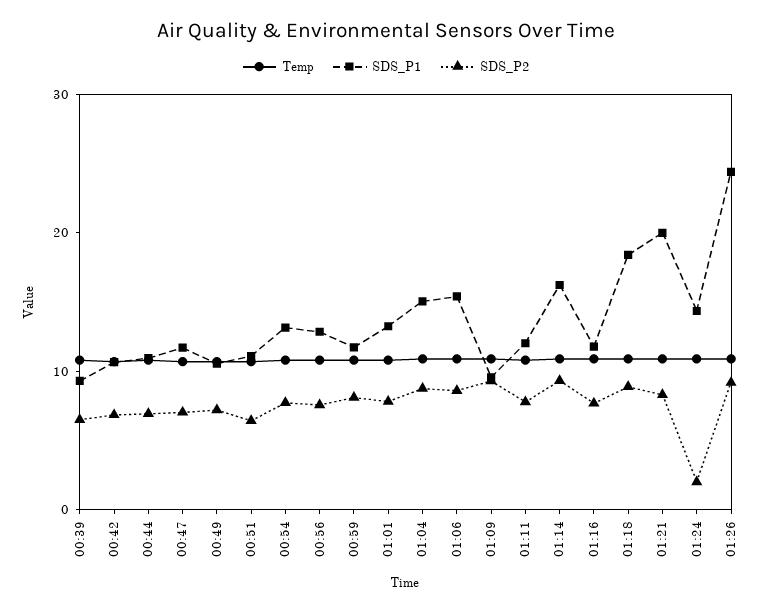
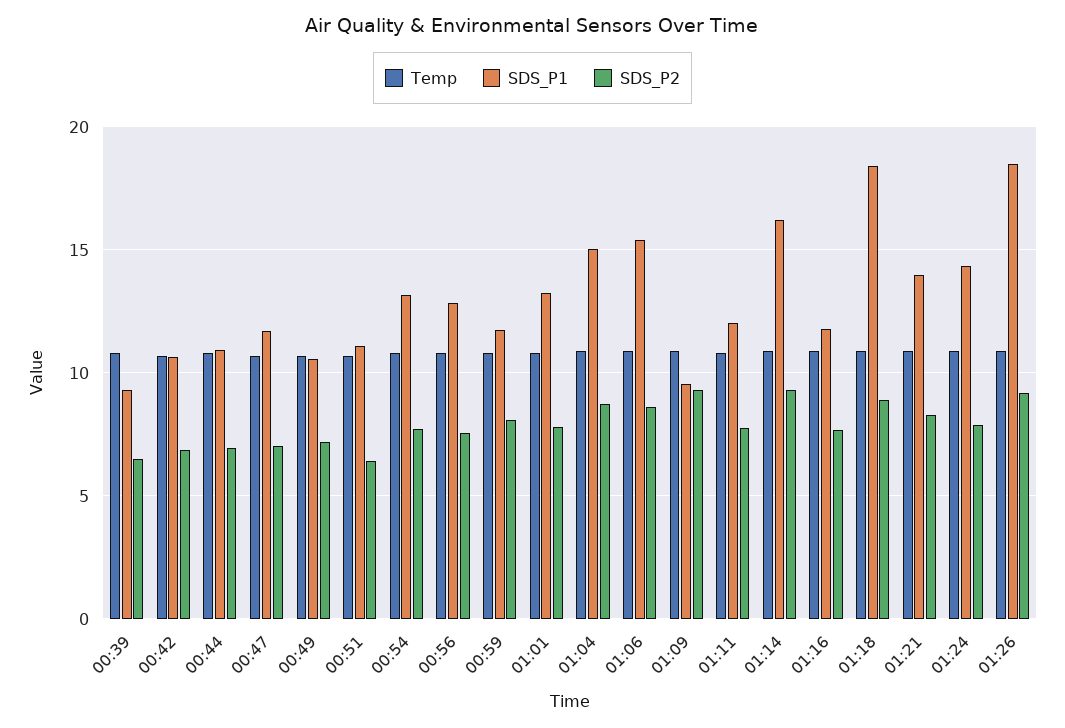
SDS_P1, 01:21: 20 -> 14
SDS_P2, 01:24: 2 -> 8
SDS_P1, 01:26: 24 -> 18.5

